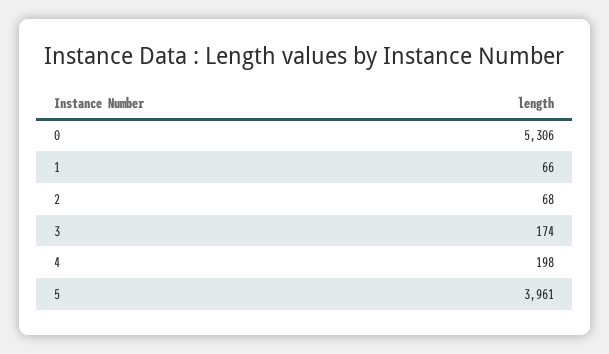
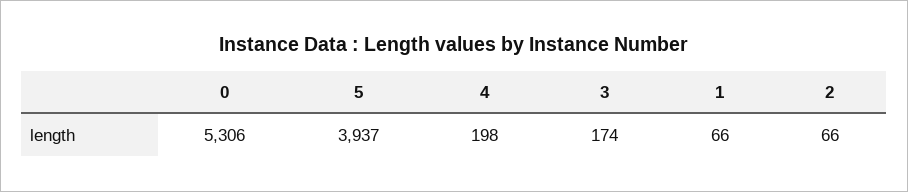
2: 68 -> 66
5: 3961 -> 3937

